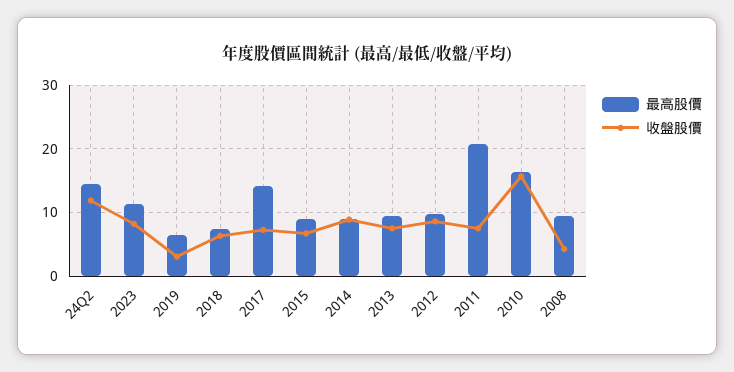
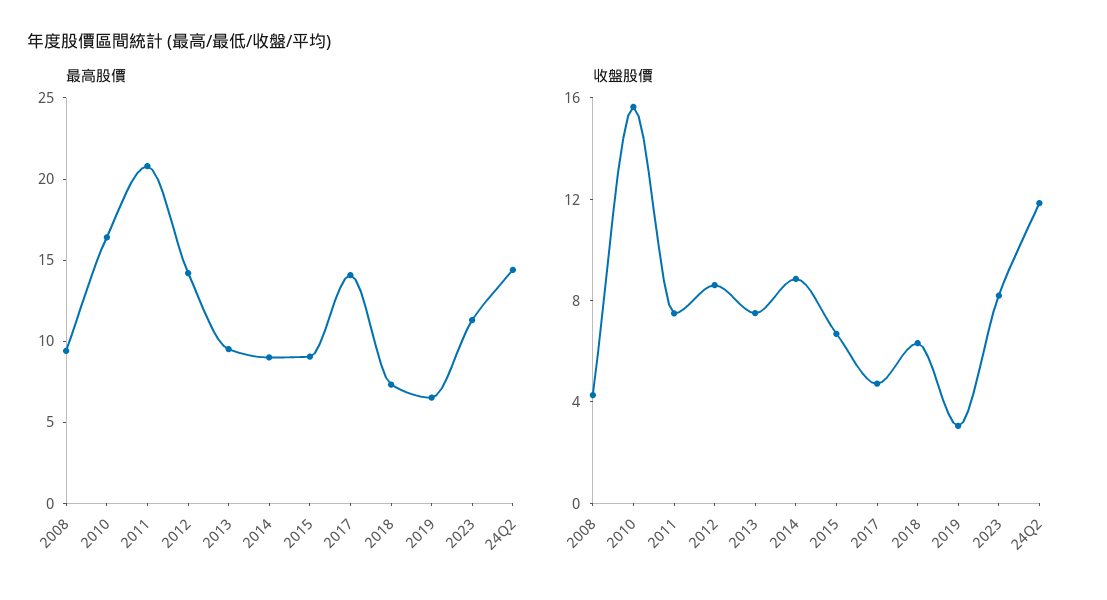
收盤股價, 2017: 7 -> 5
最高股價, 2012: 10 -> 14

